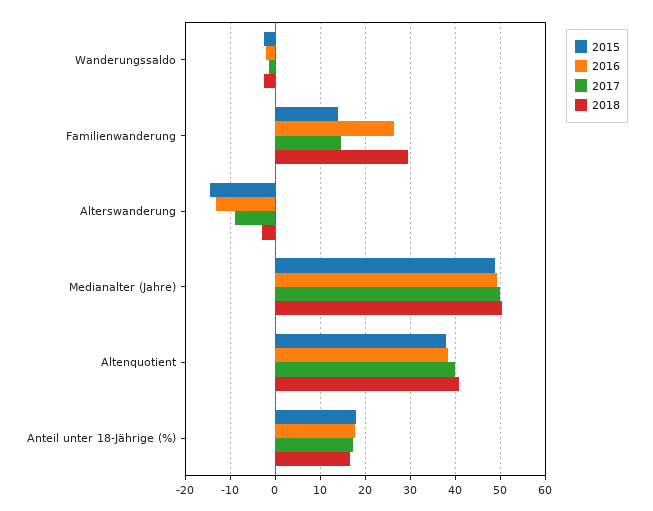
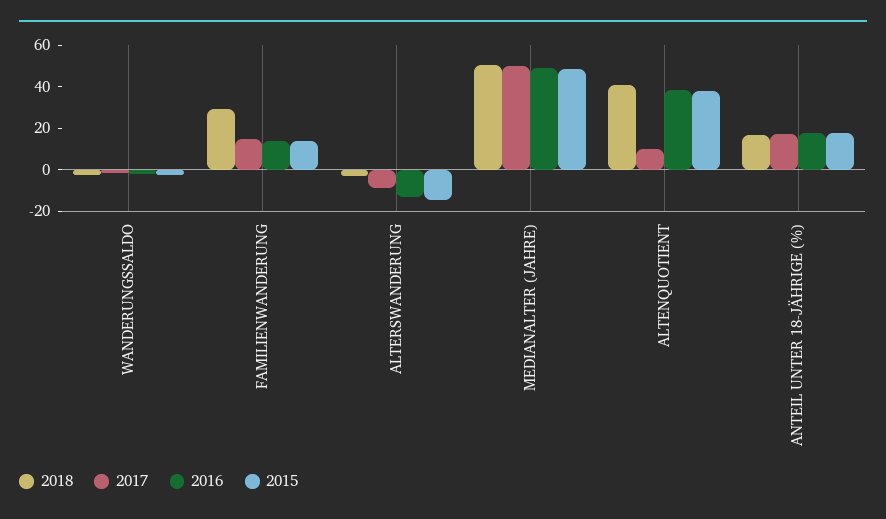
2016, Familienwanderung: 26 -> 15
2017, Altenquotient: 40 -> 10

